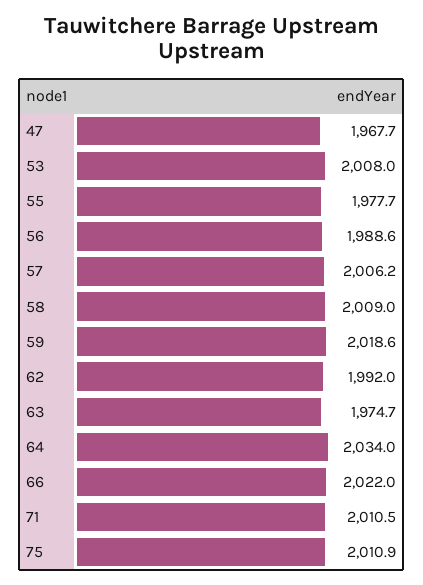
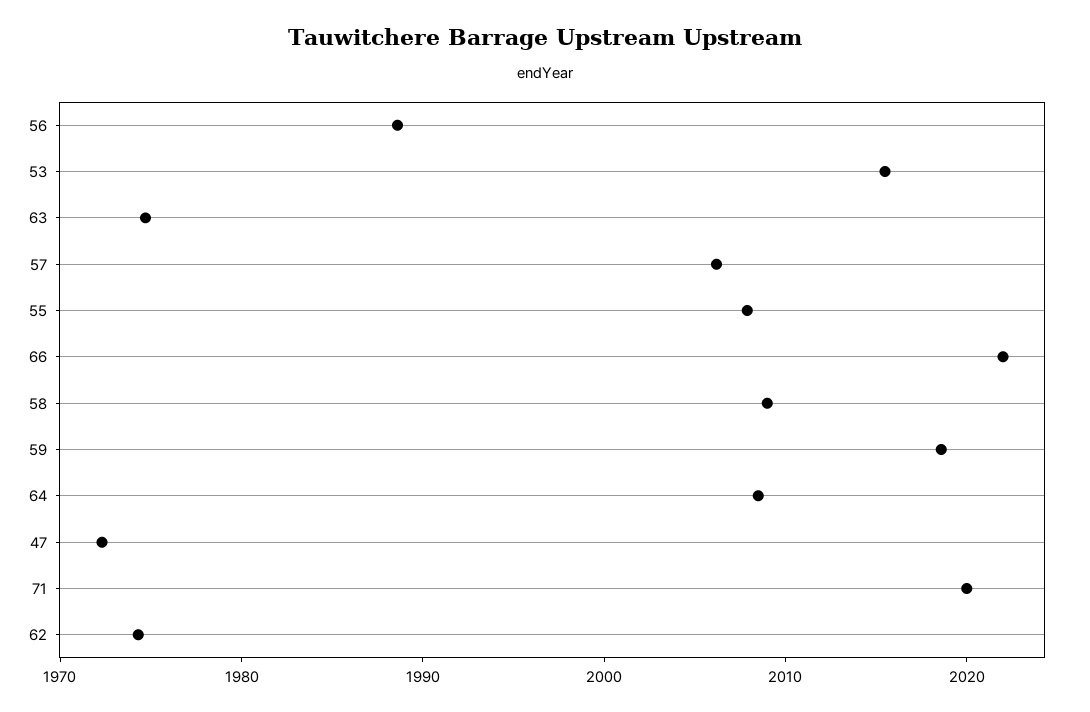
47: 1967.7 -> 1972
53: 2008 -> 2016
55: 1977.7 -> 2008
62: 1992 -> 1974
64: 2034 -> 2008
71: 2010.5 -> 2020
75: 2010.9 -> none

